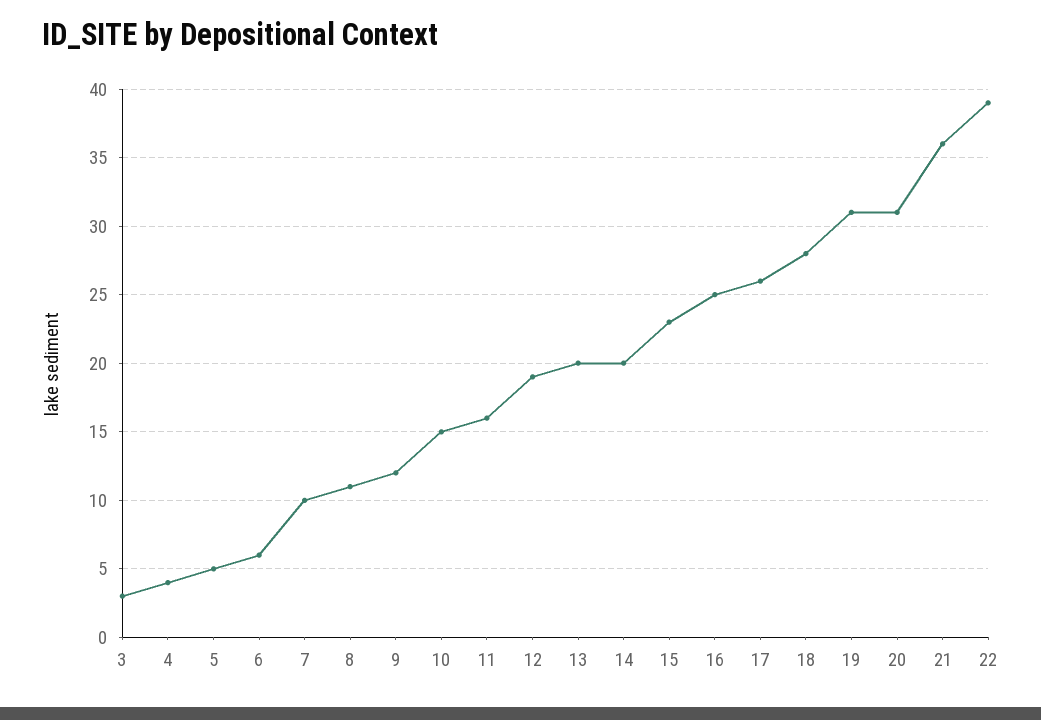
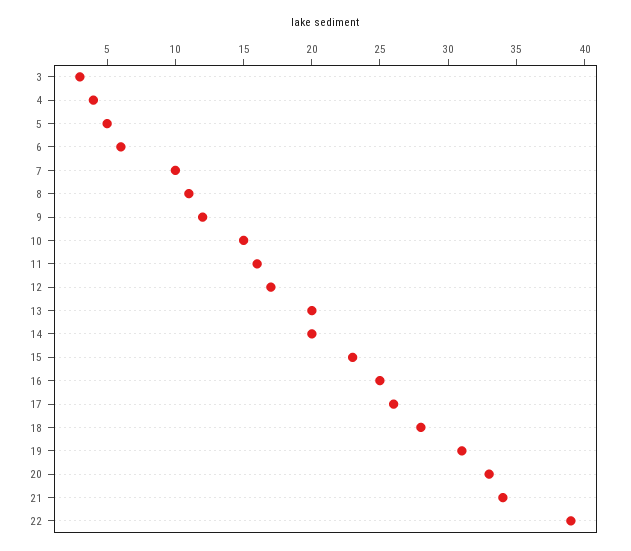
12: 19 -> 17
20: 31 -> 33
21: 36 -> 34

